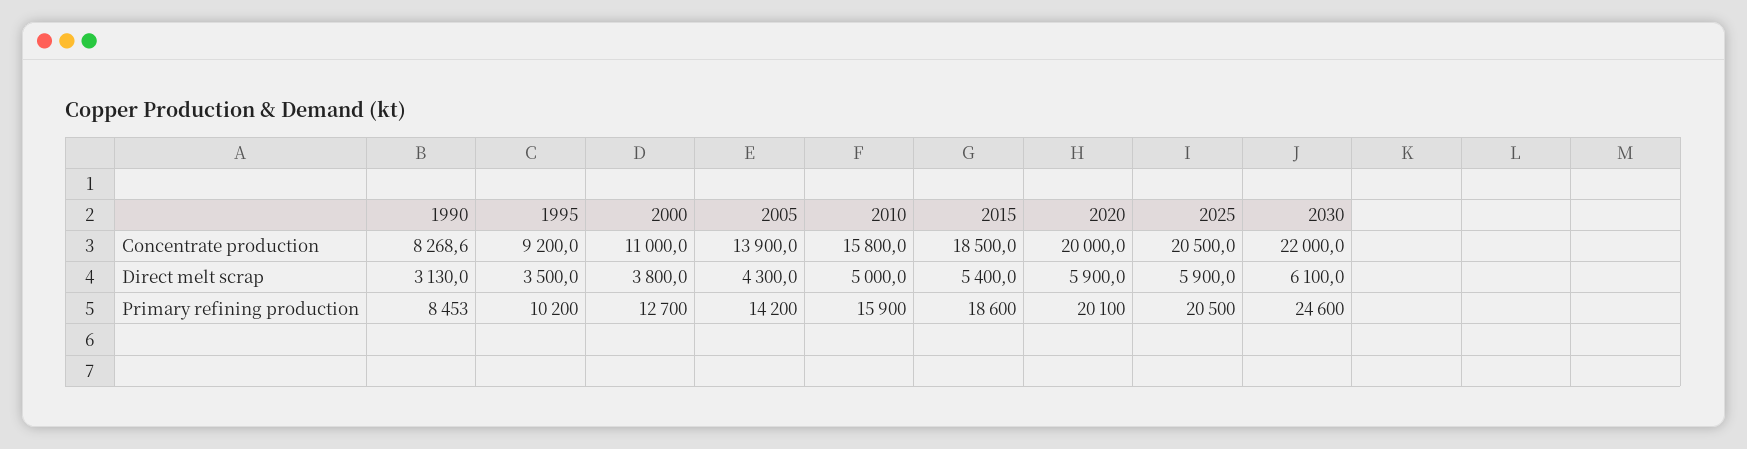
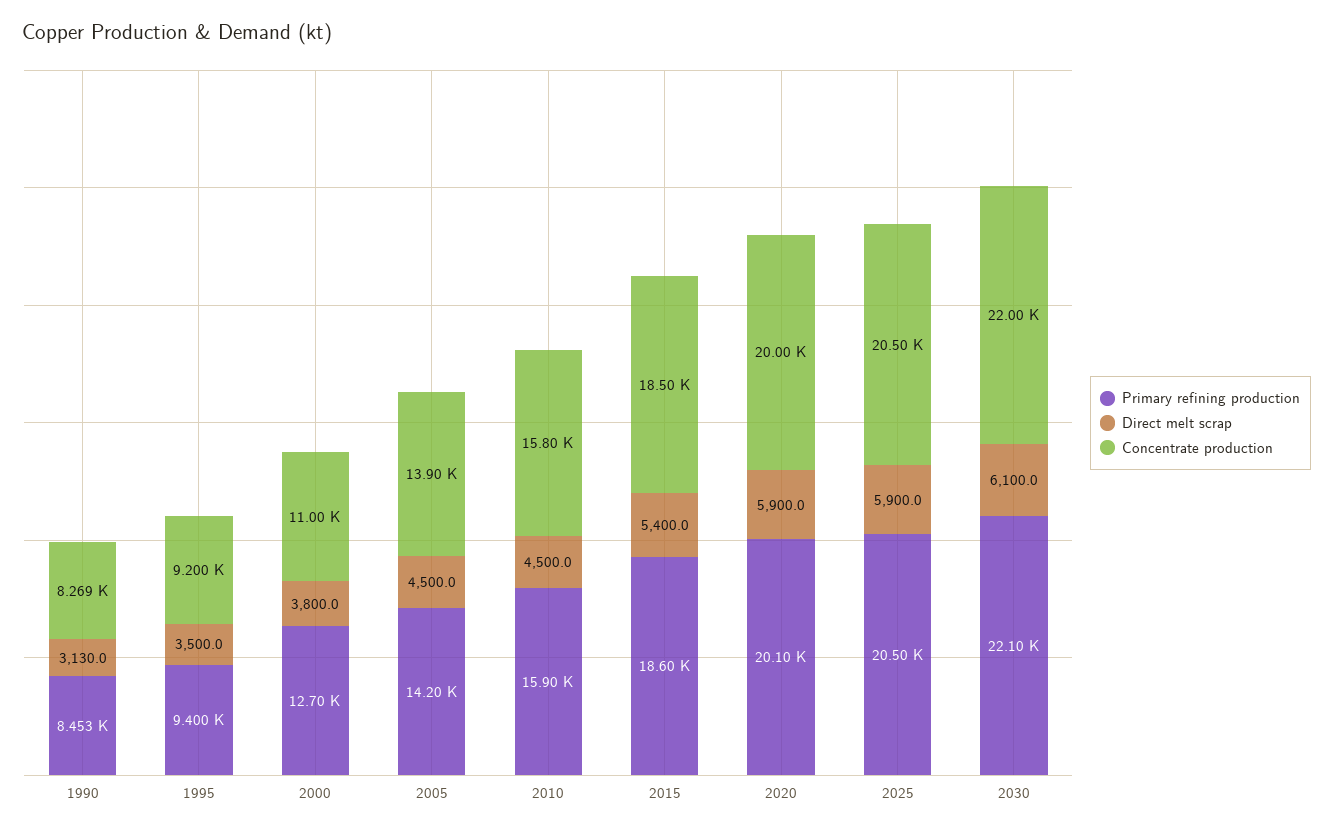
Direct melt scrap, 2005: 4300 -> 4500
Direct melt scrap, 2010: 5000 -> 4500
Primary refining production, 1995: 10200 -> 9400
Primary refining production, 2030: 24600 -> 22100

